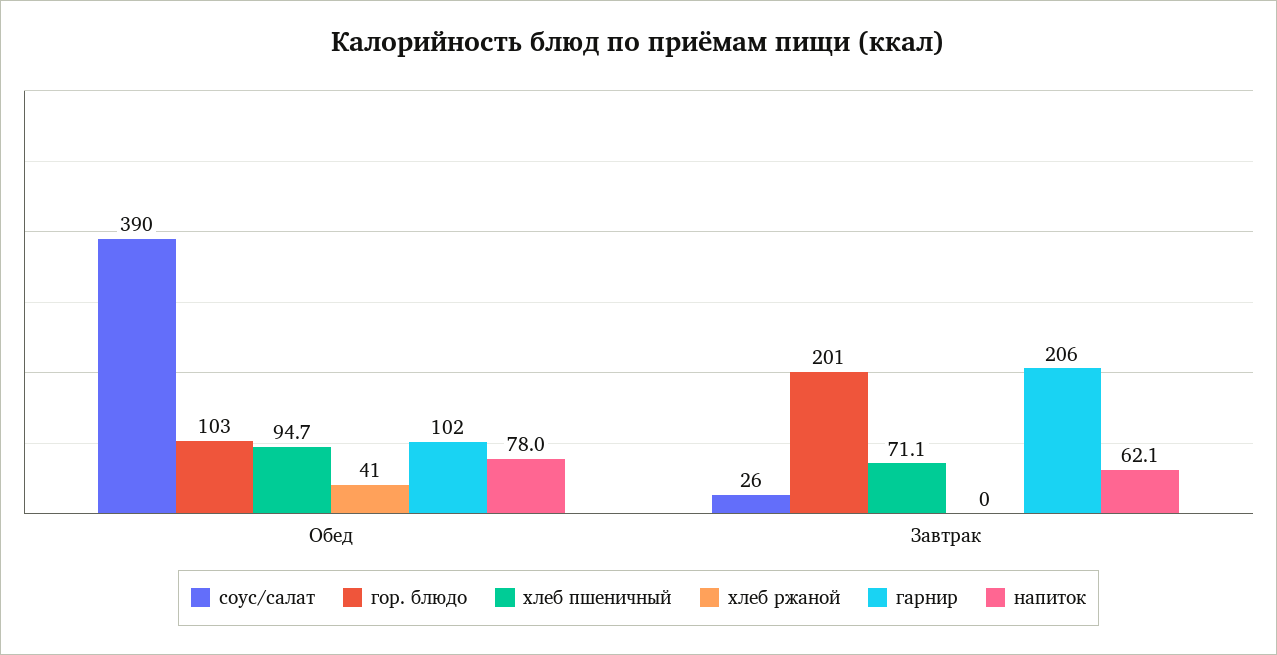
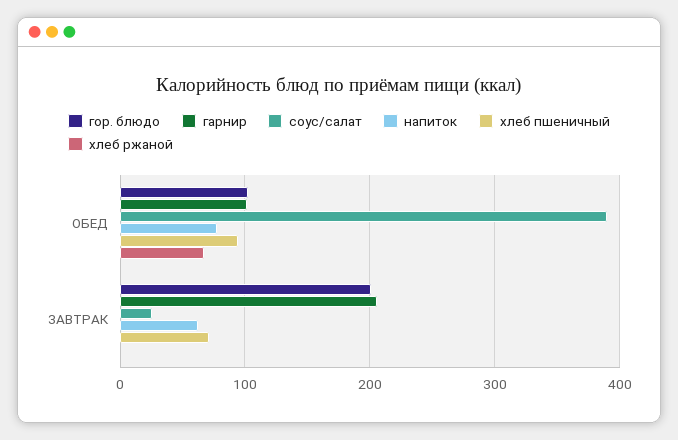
хлеб ржаной, Обед: 41 -> 70

